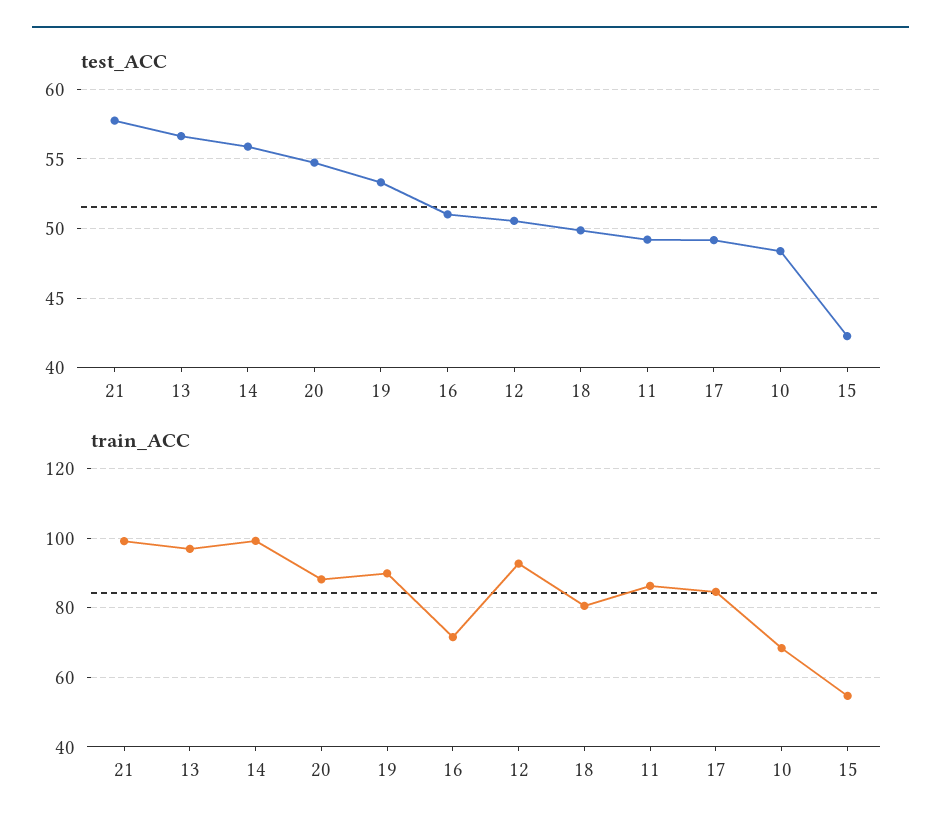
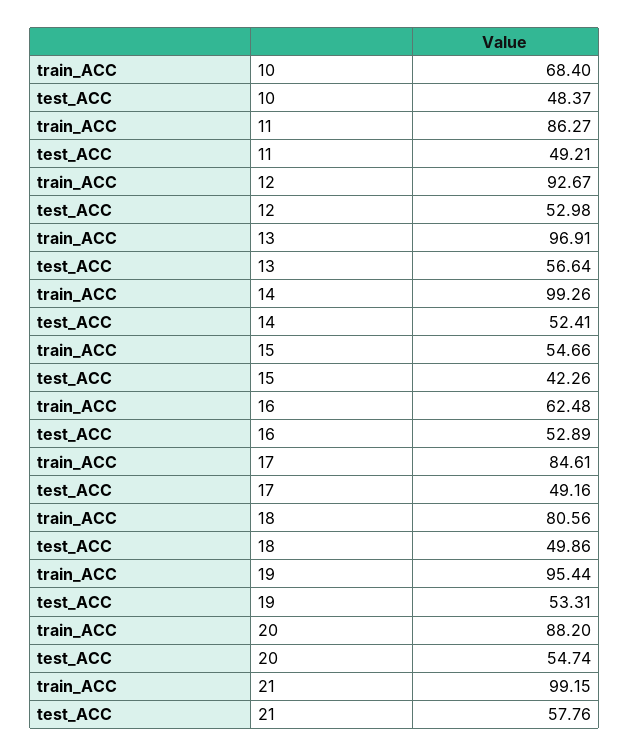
test_ACC, 14: 56 -> 52.41
test_ACC, 16: 51 -> 52.89
test_ACC, 12: 50.5 -> 52.98
train_ACC, 19: 90 -> 95.44
train_ACC, 16: 72 -> 62.48

